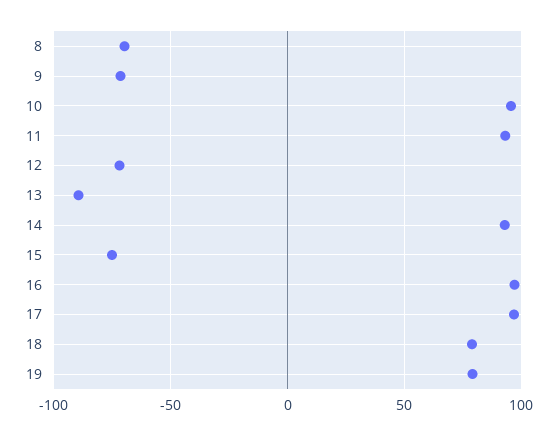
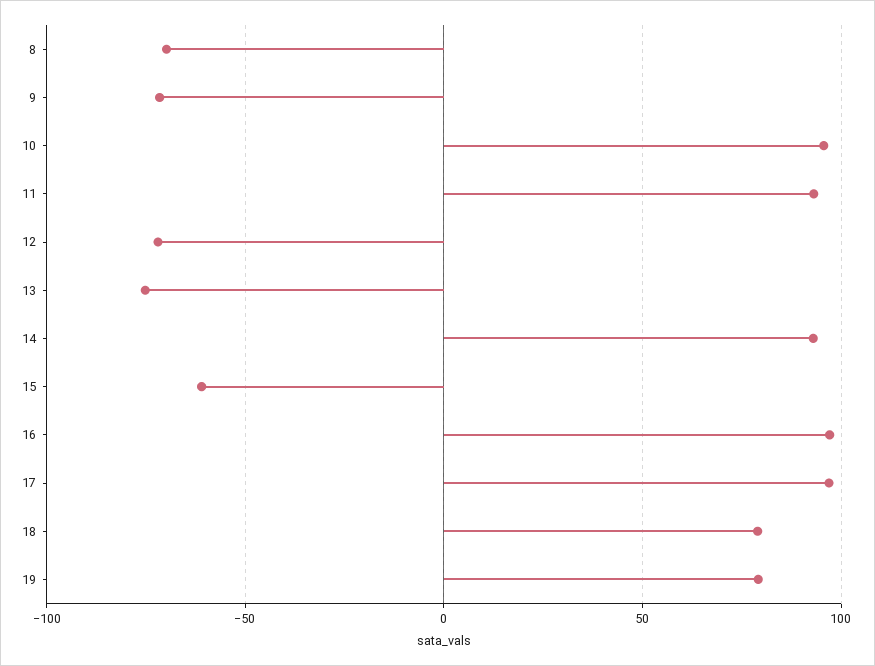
13: -90 -> -75
15: -75 -> -60

